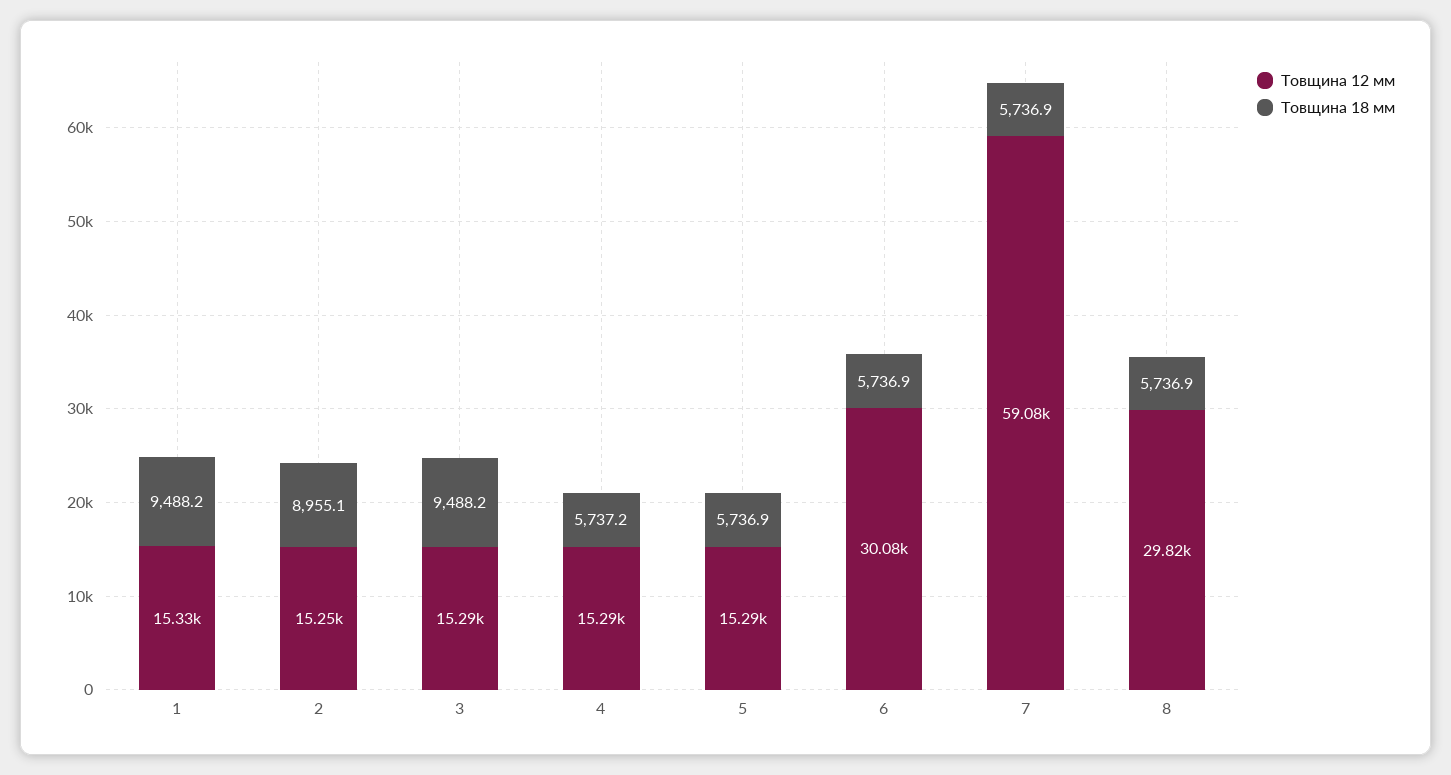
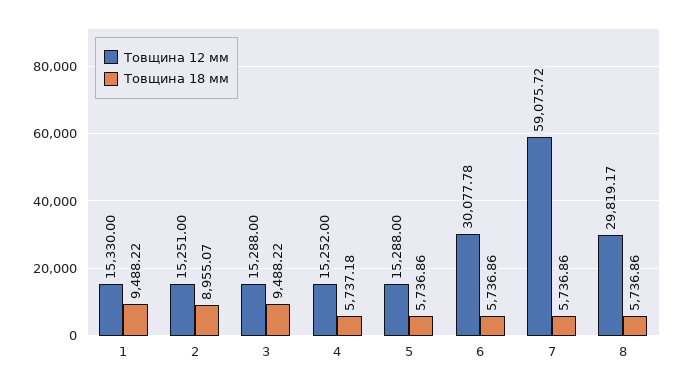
Товщина 12 мм, 4: 15290 -> 15252

